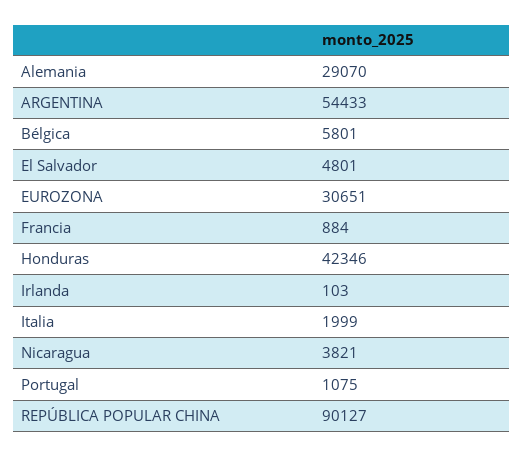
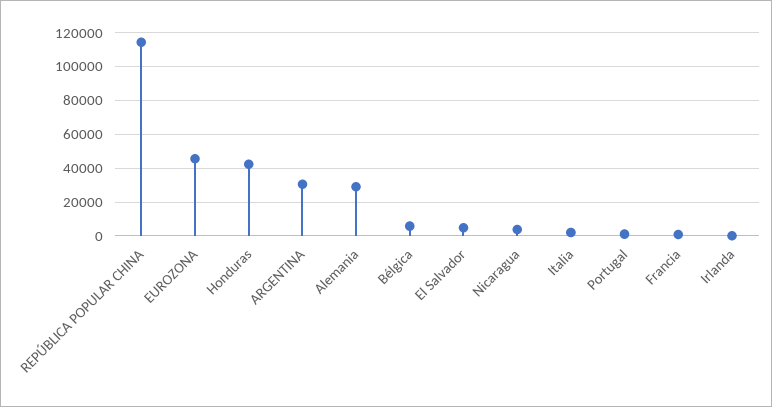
ARGENTINA: 54433 -> 30000
EUROZONA: 30651 -> 45000
REPÚBLICA POPULAR CHINA: 90127 -> 115000

